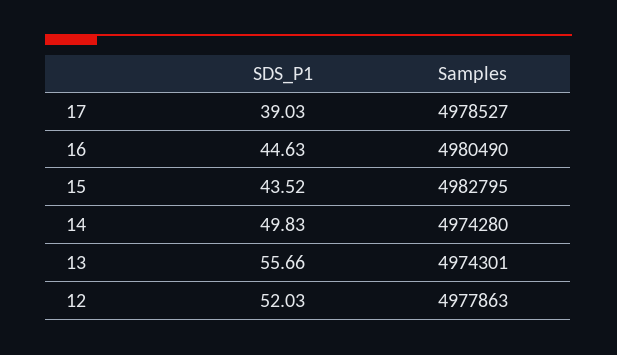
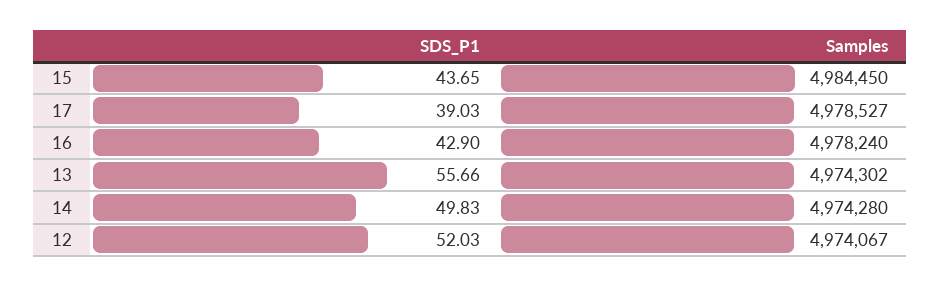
SDS_P1, 16: 44.63 -> 42.9
Samples, 16: 4980490 -> 4978240
SDS_P1, 15: 43.52 -> 43.65
Samples, 15: 4982795 -> 4984450
Samples, 13: 4974301 -> 4974302
Samples, 12: 4977863 -> 4974067

